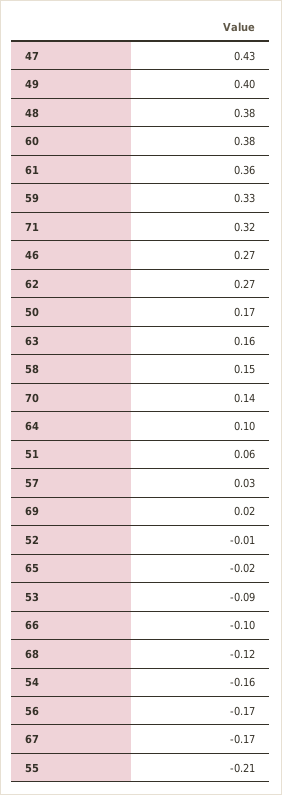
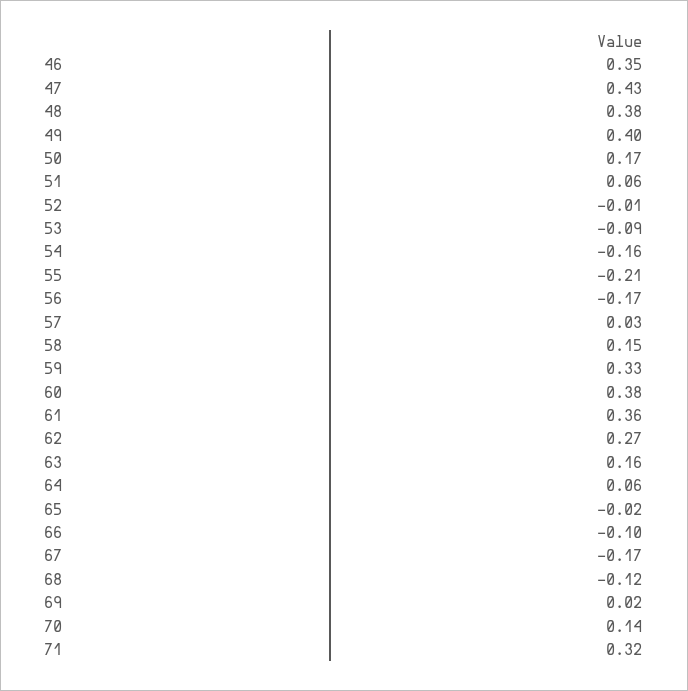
46: 0.27 -> 0.35
64: 0.1 -> 0.06

